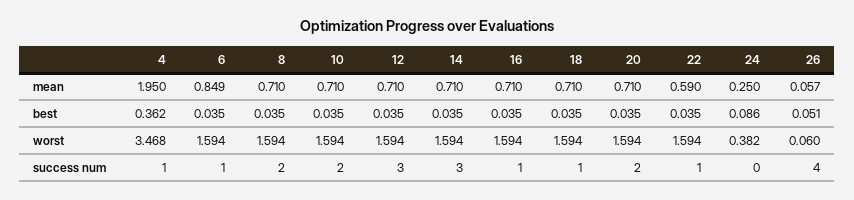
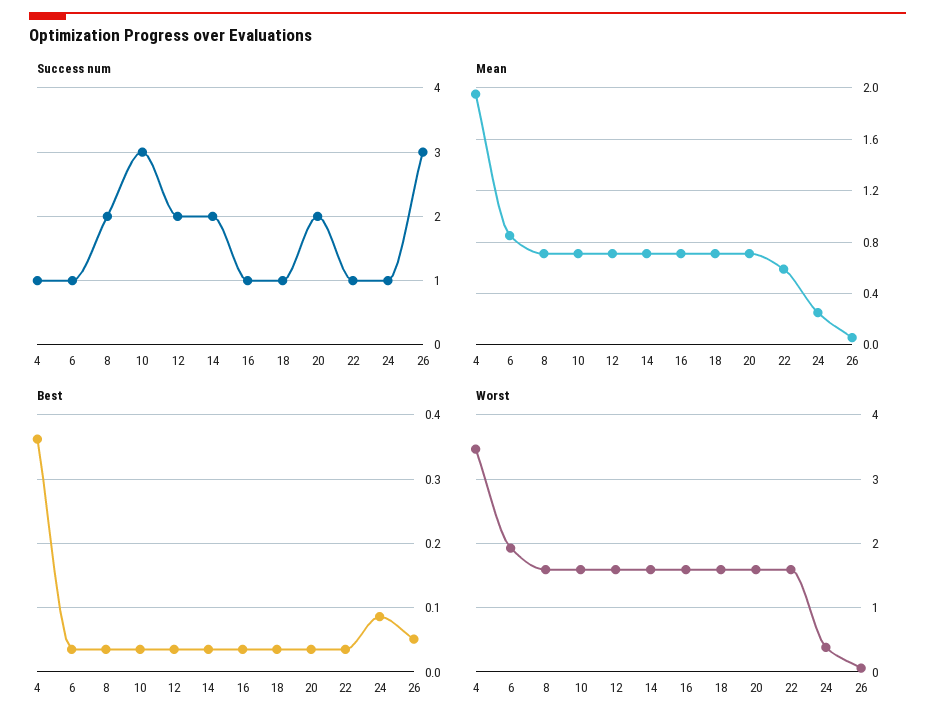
worst, 6: 1.594 -> 1.9
success num, 10: 2 -> 3
success num, 12: 3 -> 2
success num, 14: 3 -> 2
success num, 24: 0 -> 1
success num, 26: 4 -> 3

